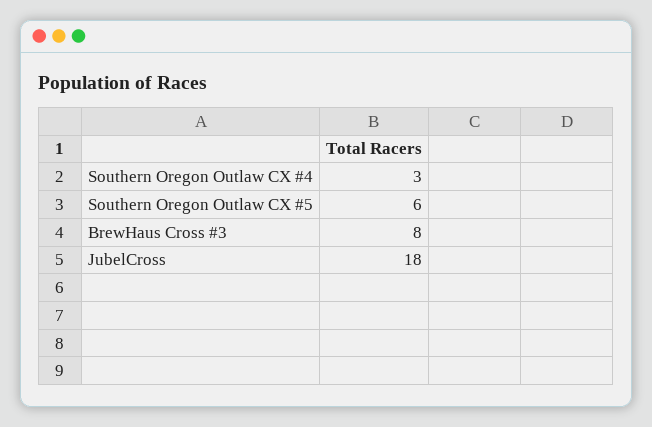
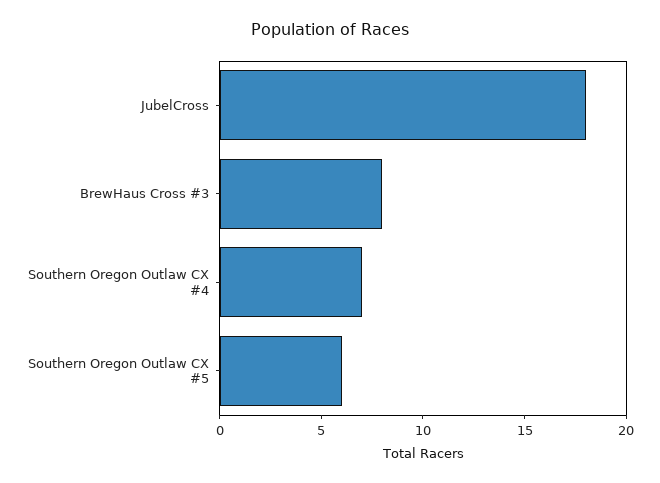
Southern Oregon Outlaw CX #4: 3 -> 7

